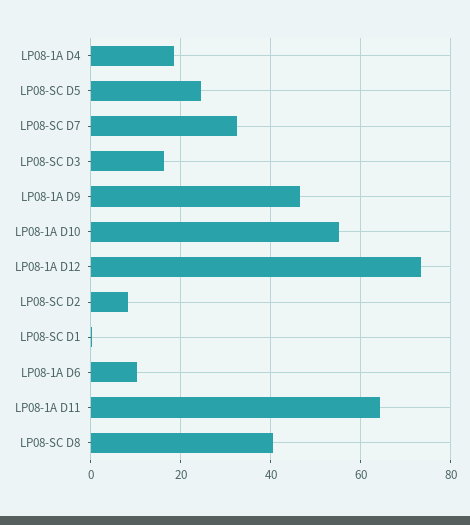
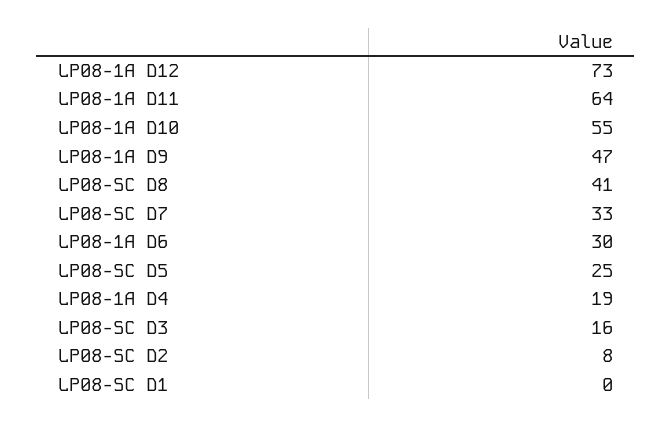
LP08-1A D6: 10 -> 30

